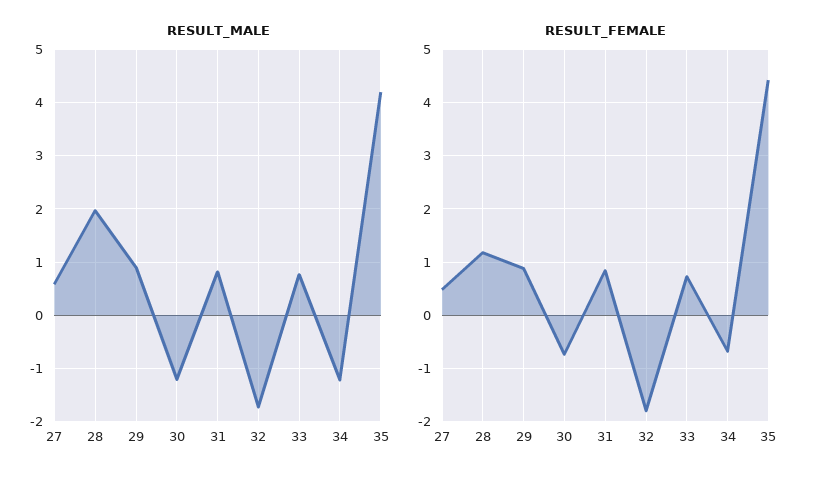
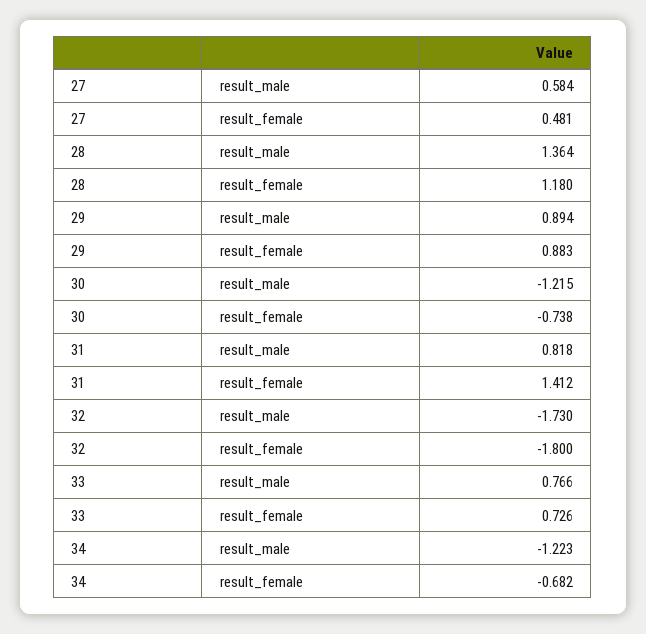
RESULT_MALE, 28: 2 -> 1.364
RESULT_MALE, 35: 4.2 -> none
RESULT_FEMALE, 31: 0.8 -> 1.412
RESULT_FEMALE, 35: 4.4 -> none

